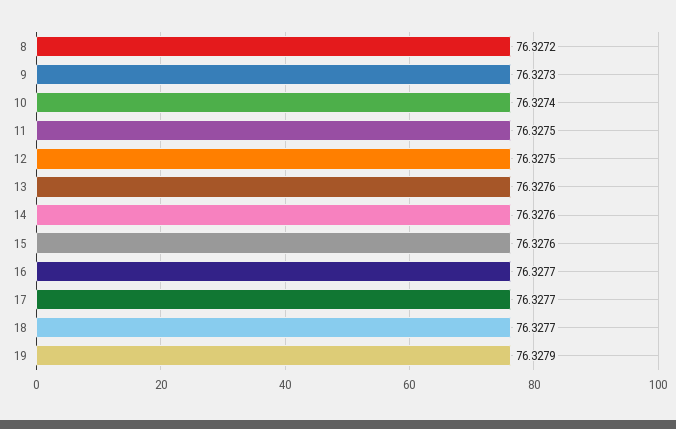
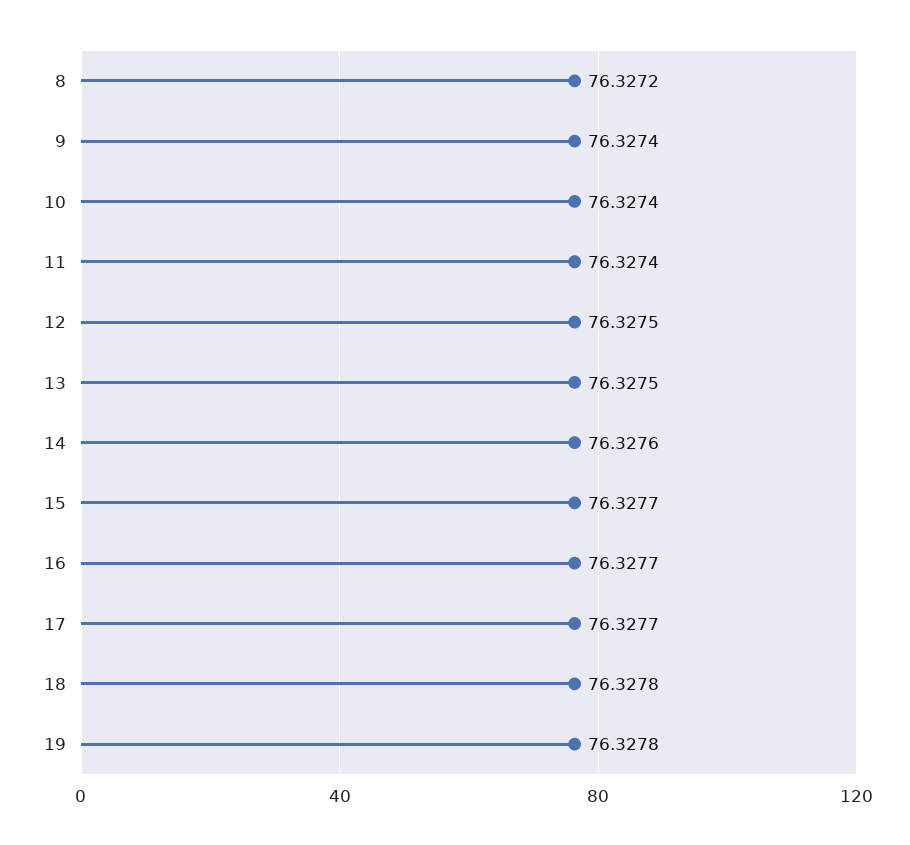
9: 76.3273 -> 76.3274
11: 76.3275 -> 76.3274
13: 76.3276 -> 76.3275
15: 76.3276 -> 76.3277
18: 76.3277 -> 76.3278
19: 76.3279 -> 76.3278

